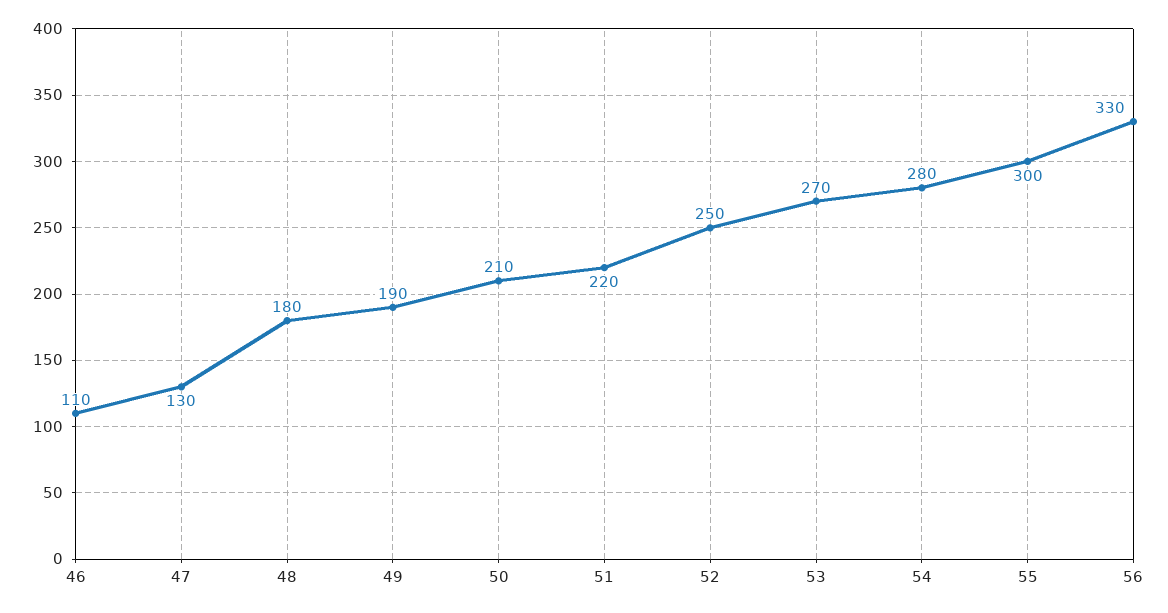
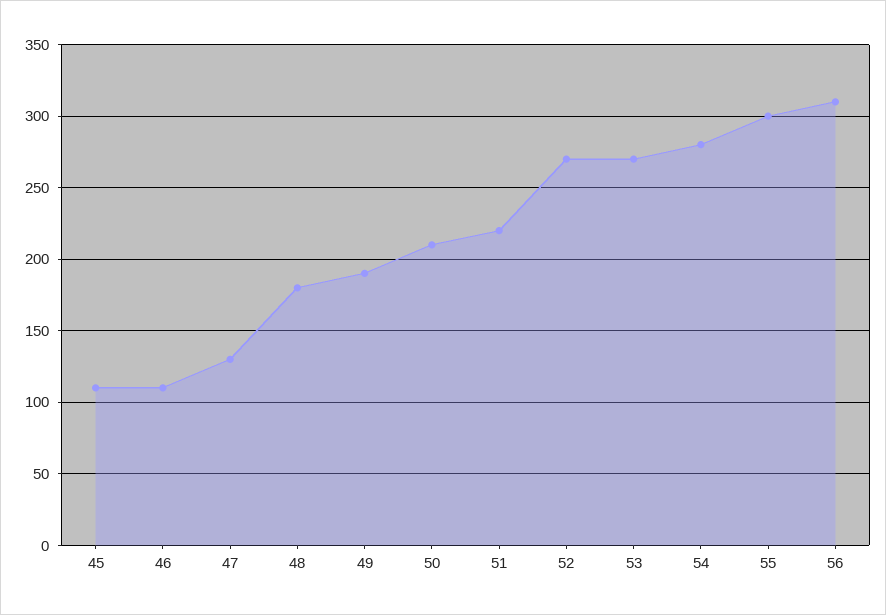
52: 250 -> 270
56: 330 -> 310
45: none -> 110

